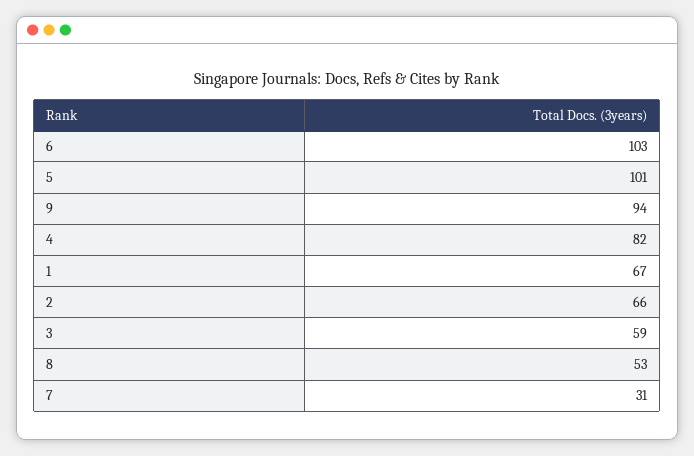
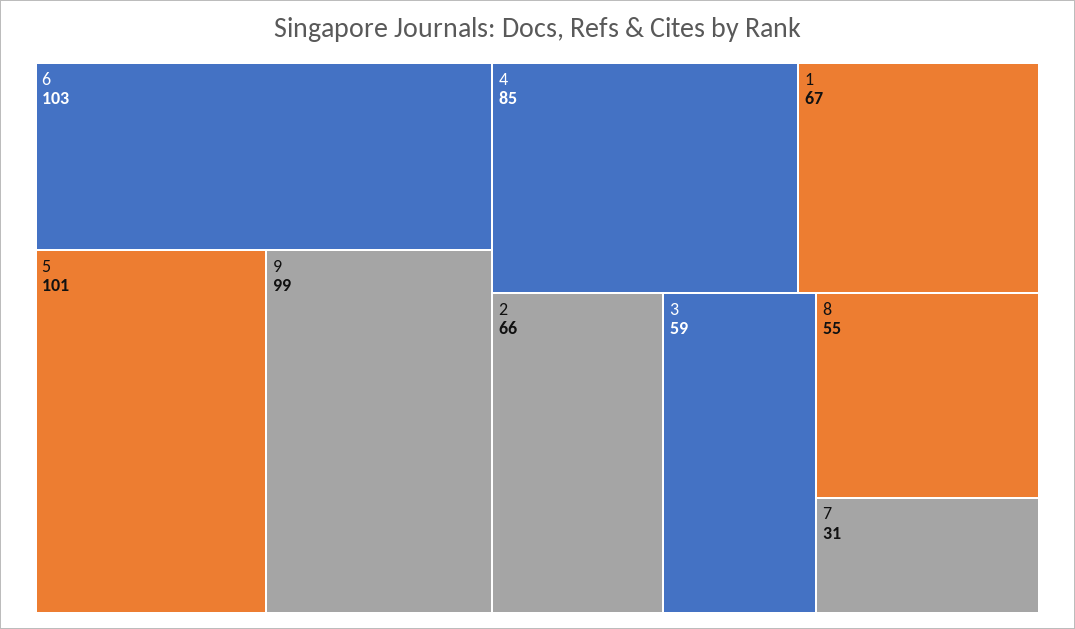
9: 94 -> 99
4: 82 -> 85
8: 53 -> 55

